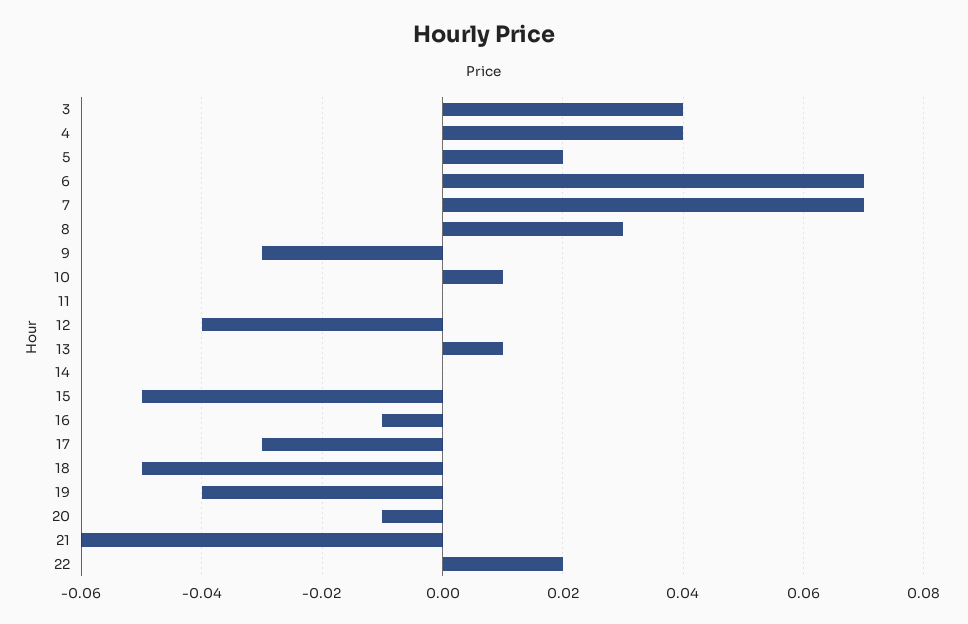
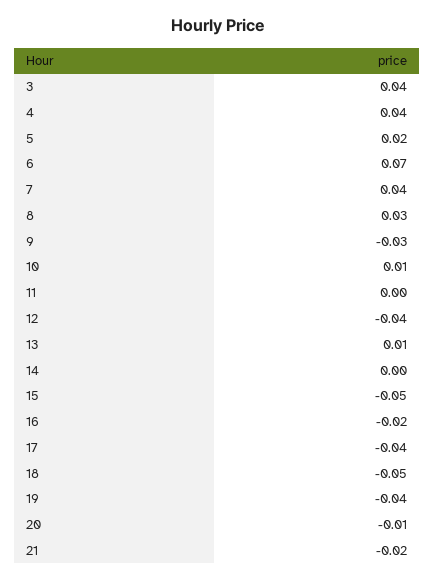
7: 0.07 -> 0.04
16: -0.01 -> -0.02
17: -0.03 -> -0.04
21: -0.06 -> -0.02
22: 0.02 -> none

